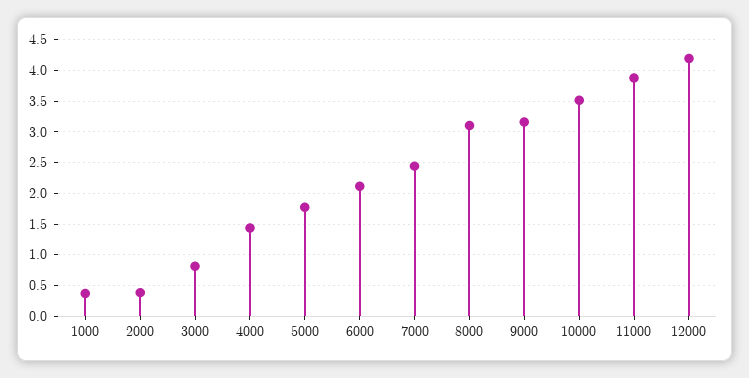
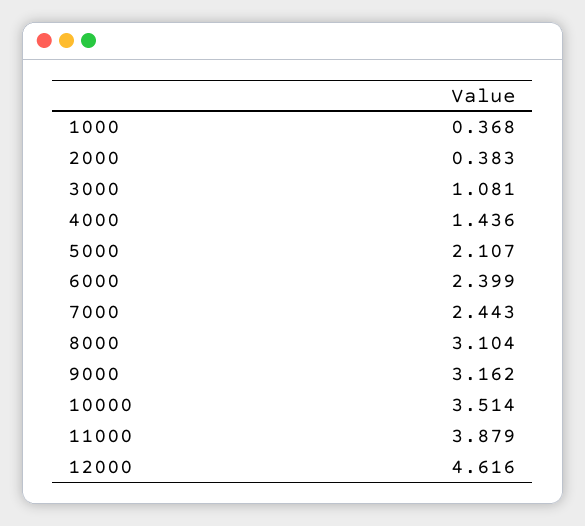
3000: 0.8 -> 1.081
5000: 1.8 -> 2.107
6000: 2.1 -> 2.399
12000: 4.2 -> 4.616

